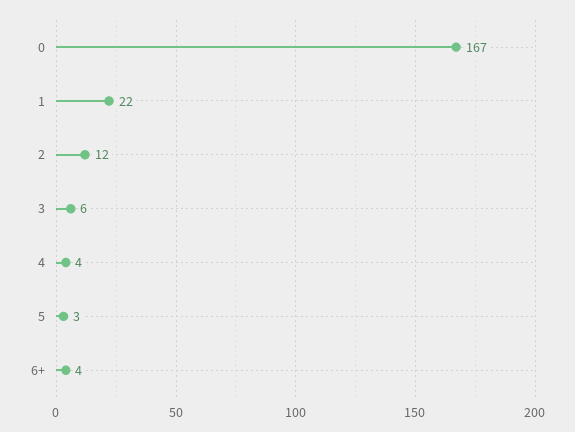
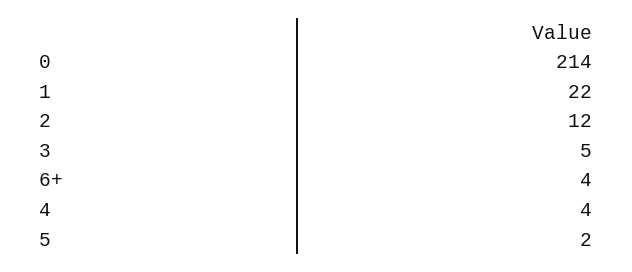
0: 167 -> 214
3: 6 -> 5
5: 3 -> 2

